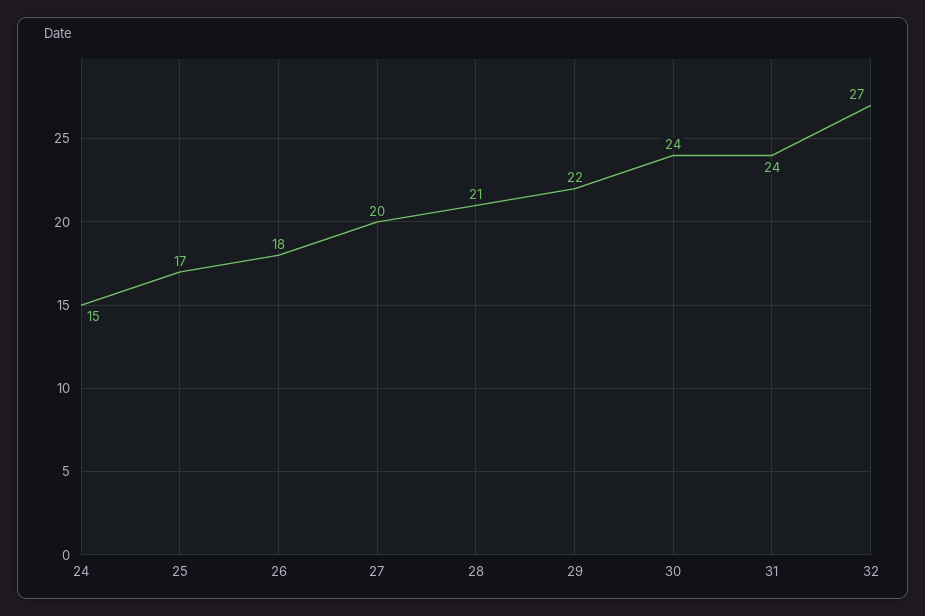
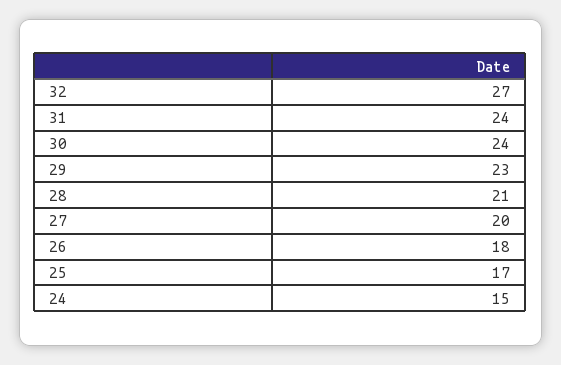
29: 22 -> 23

